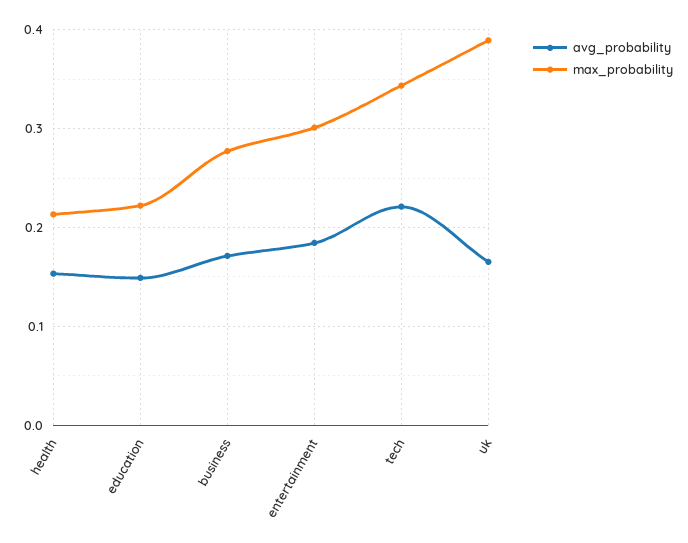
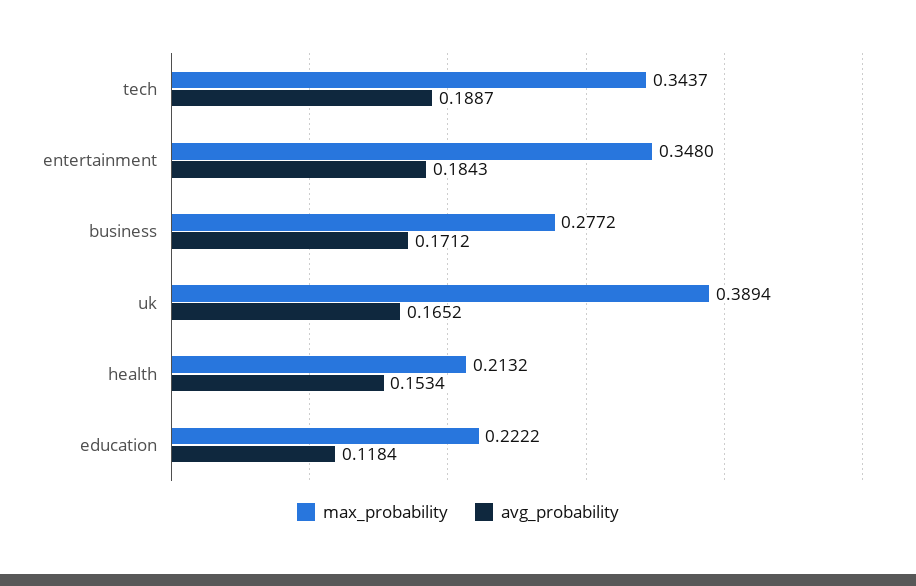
avg_probability, education: 0.15 -> 0.1184
max_probability, entertainment: 0.3 -> 0.348
avg_probability, tech: 0.22 -> 0.1887

